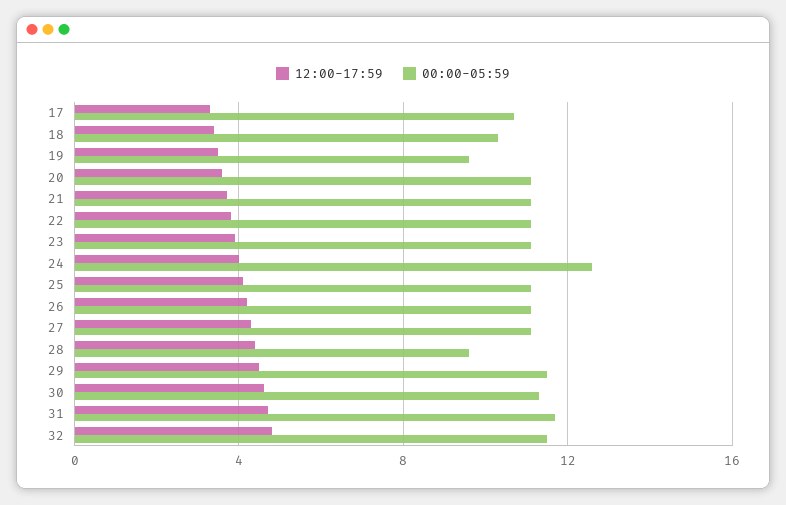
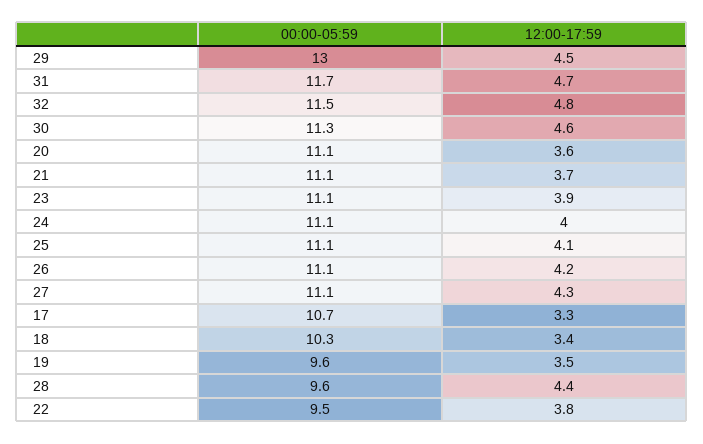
00:00-05:59, 22: 11 -> 9.5
00:00-05:59, 24: 12.5 -> 11.1
00:00-05:59, 29: 11.5 -> 13

